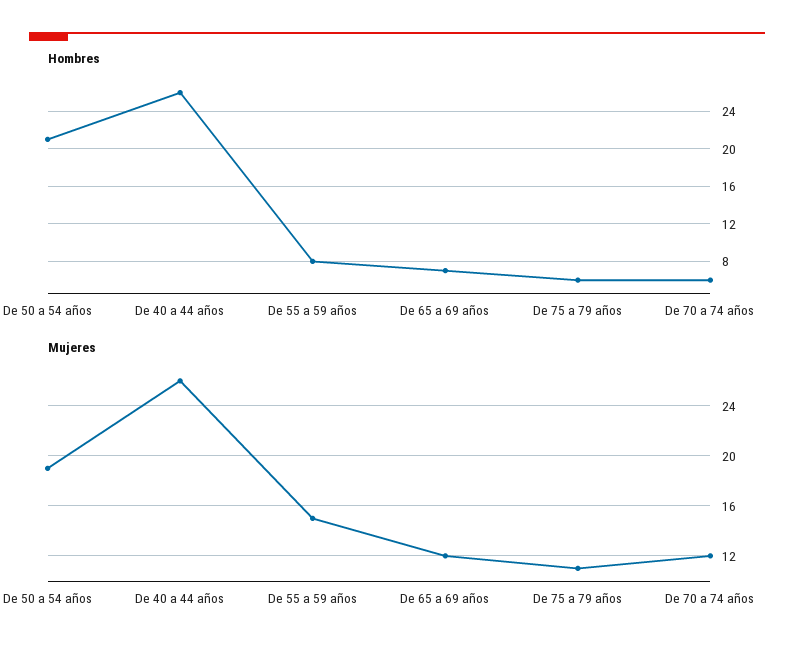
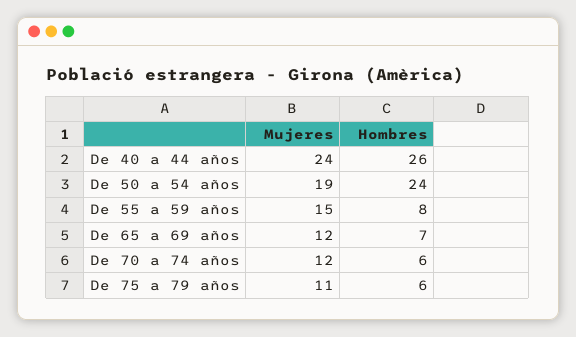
Hombres, De 50 a 54 años: 21 -> 24
Mujeres, De 40 a 44 años: 26 -> 24

